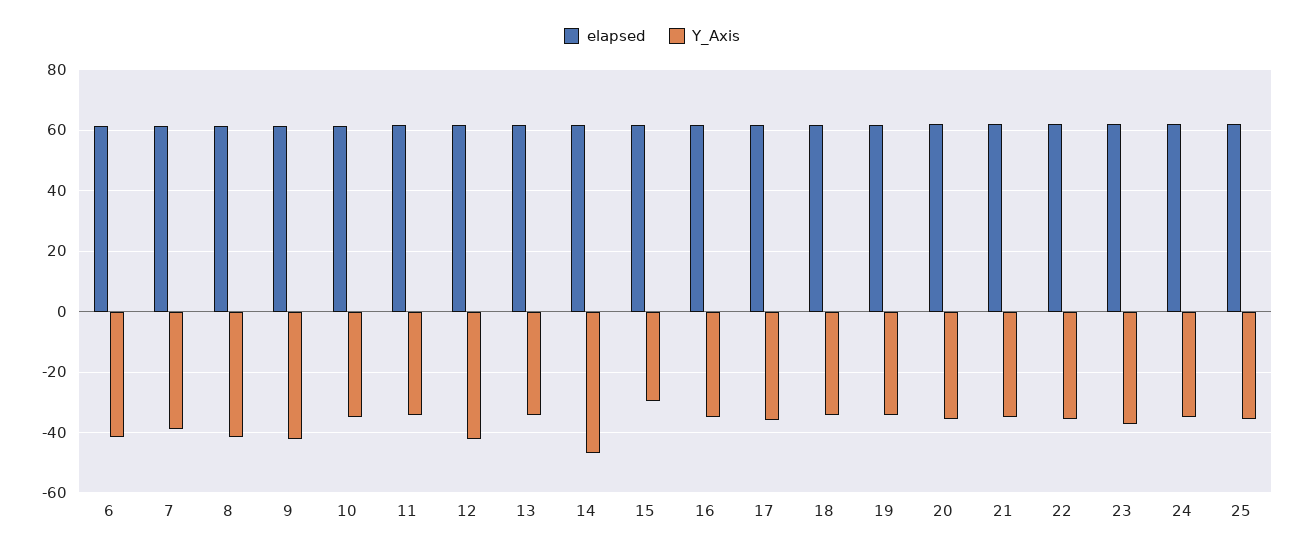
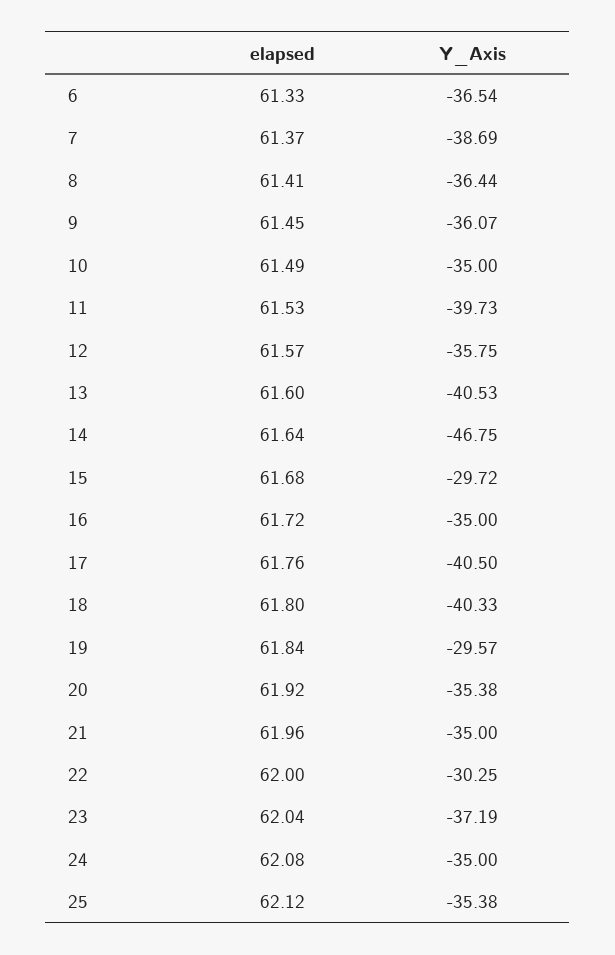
Y_Axis, 6: -42 -> -36.54
Y_Axis, 8: -42 -> -36.44
Y_Axis, 9: -42 -> -36.07
Y_Axis, 11: -34 -> -39.73
Y_Axis, 12: -42 -> -35.75
Y_Axis, 13: -34 -> -40.53
Y_Axis, 17: -36 -> -40.5
Y_Axis, 18: -34 -> -40.33
Y_Axis, 19: -34 -> -29.57
Y_Axis, 22: -36 -> -30.25

